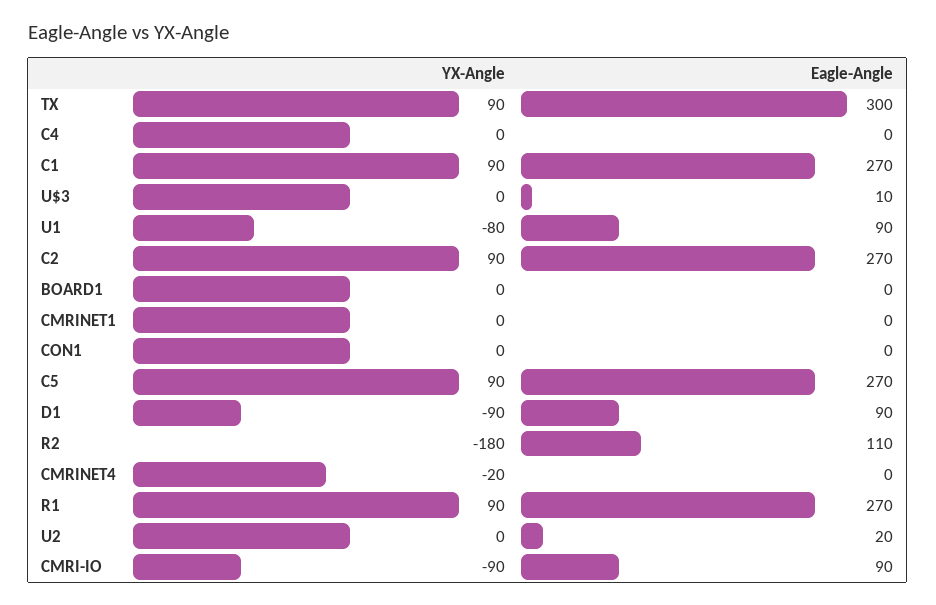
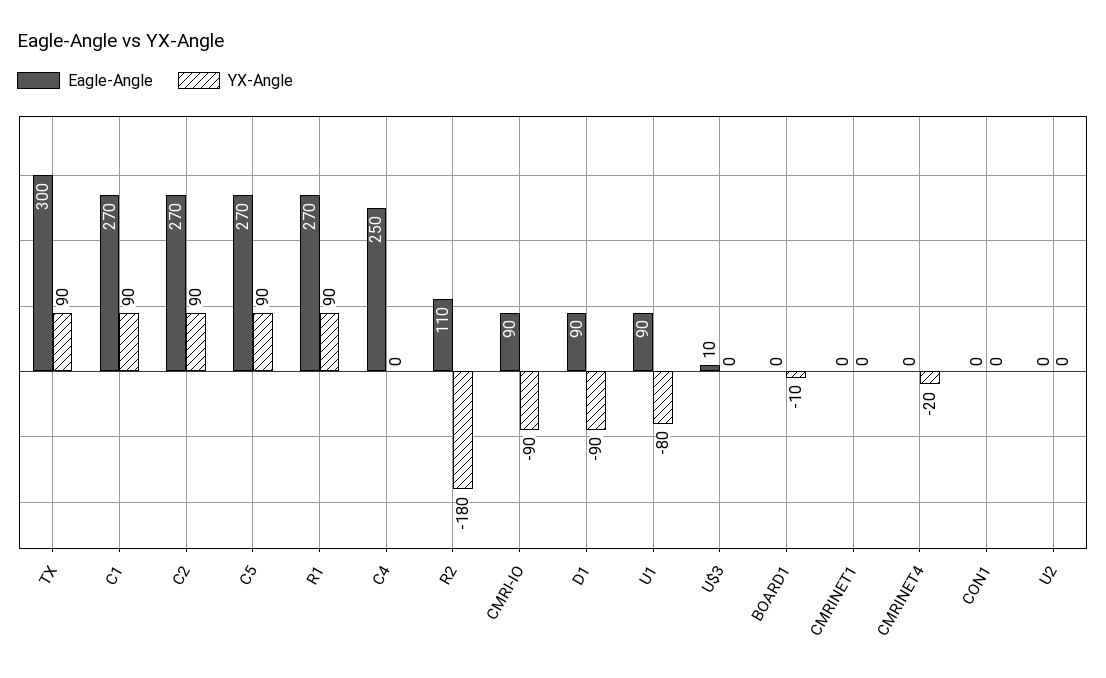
Eagle-Angle, C4: 0 -> 250
YX-Angle, BOARD1: 0 -> -10
Eagle-Angle, U2: 20 -> 0

